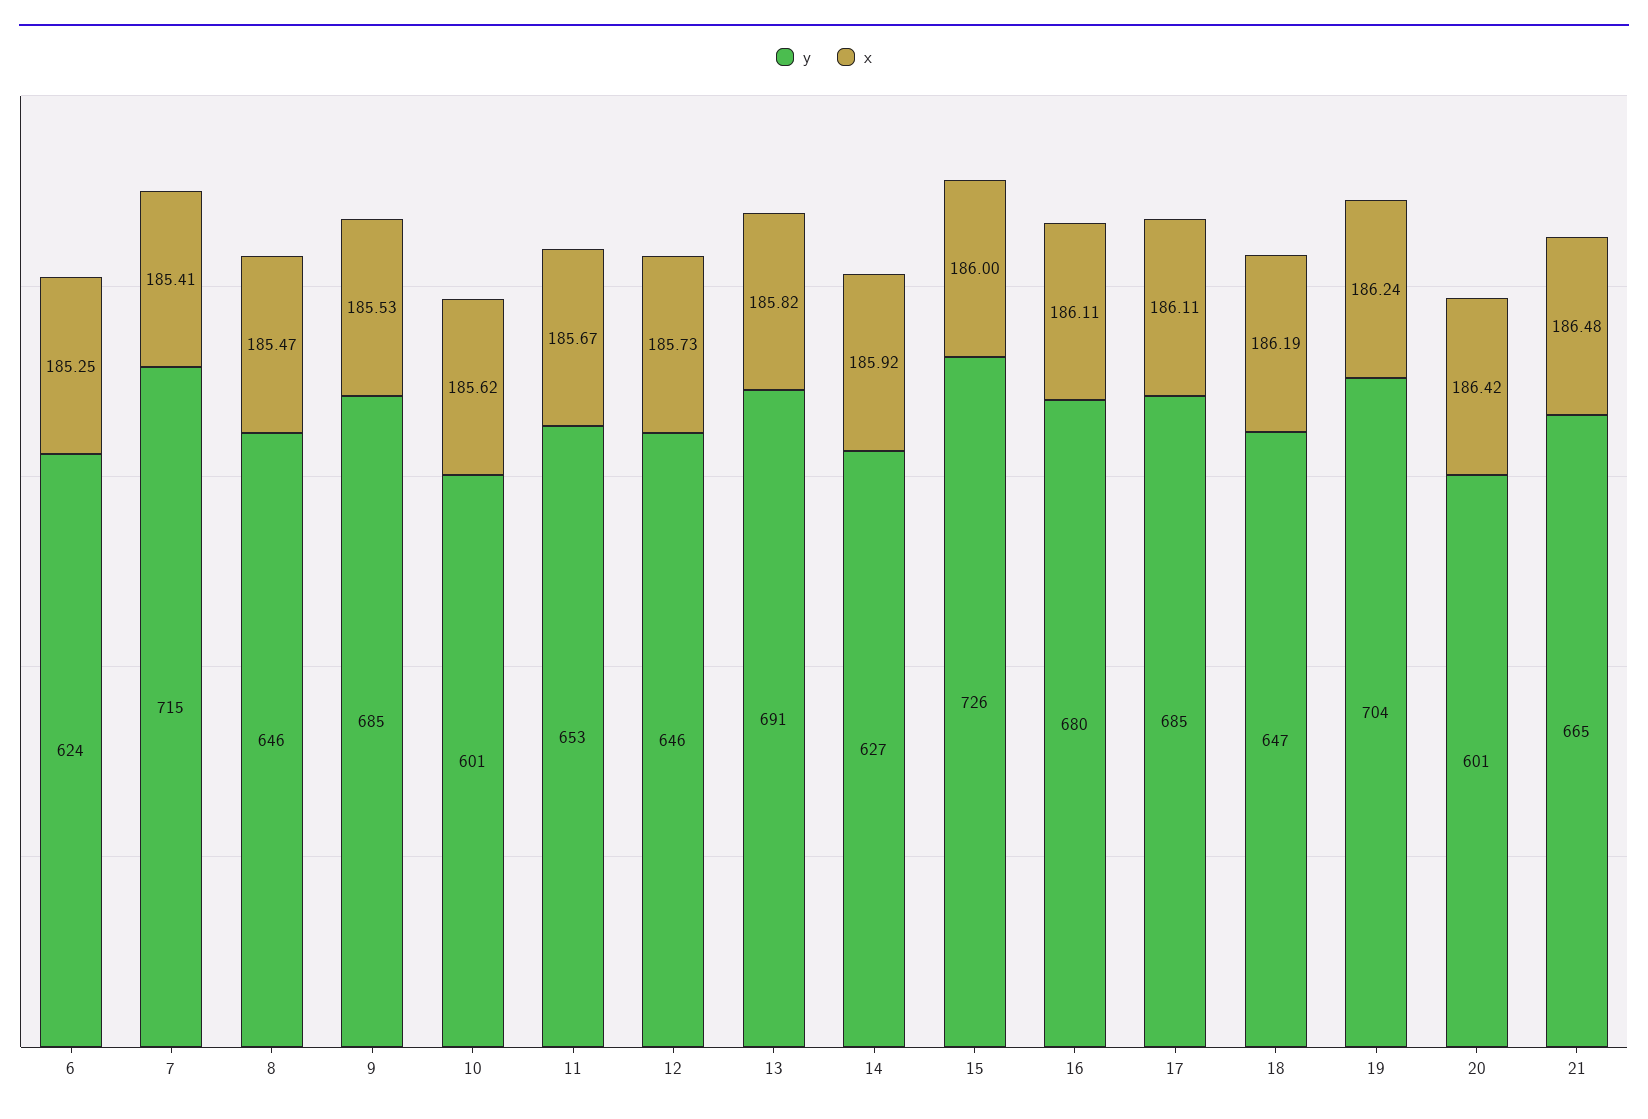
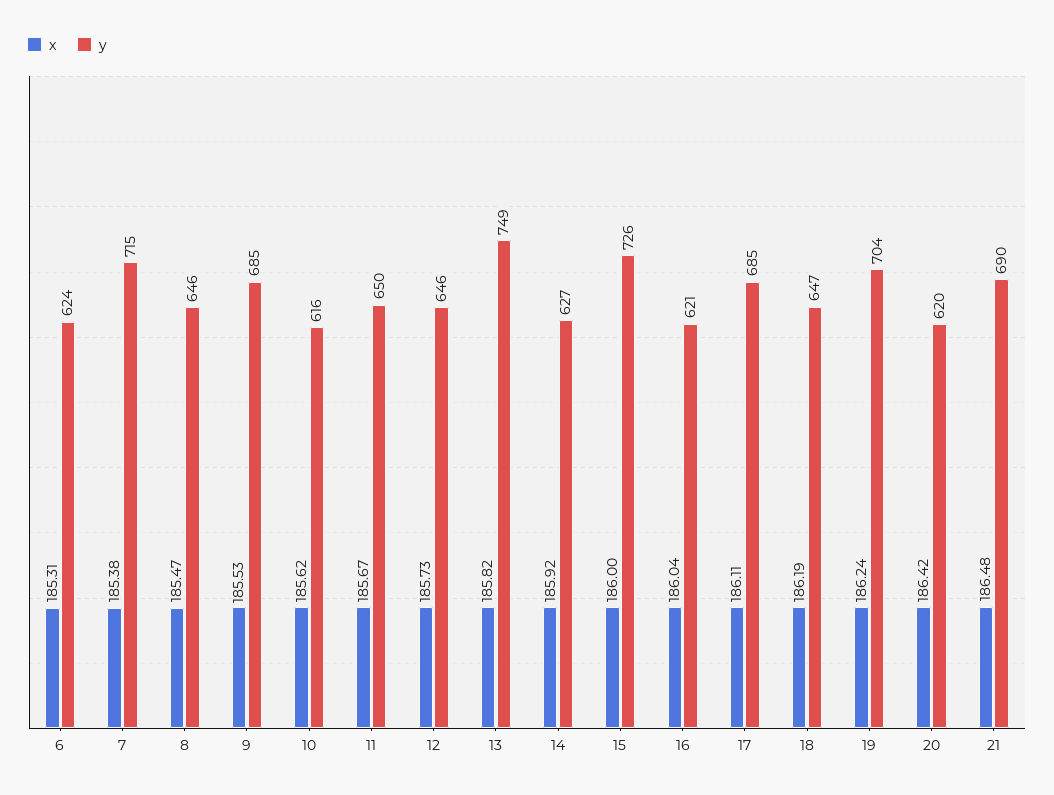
x, 6: 185.25 -> 185.31
x, 7: 185.41 -> 185.38
y, 10: 601 -> 616
y, 11: 653 -> 650
y, 13: 691 -> 749
y, 16: 680 -> 621
x, 16: 186.11 -> 186.04
y, 20: 601 -> 620
y, 21: 665 -> 690

